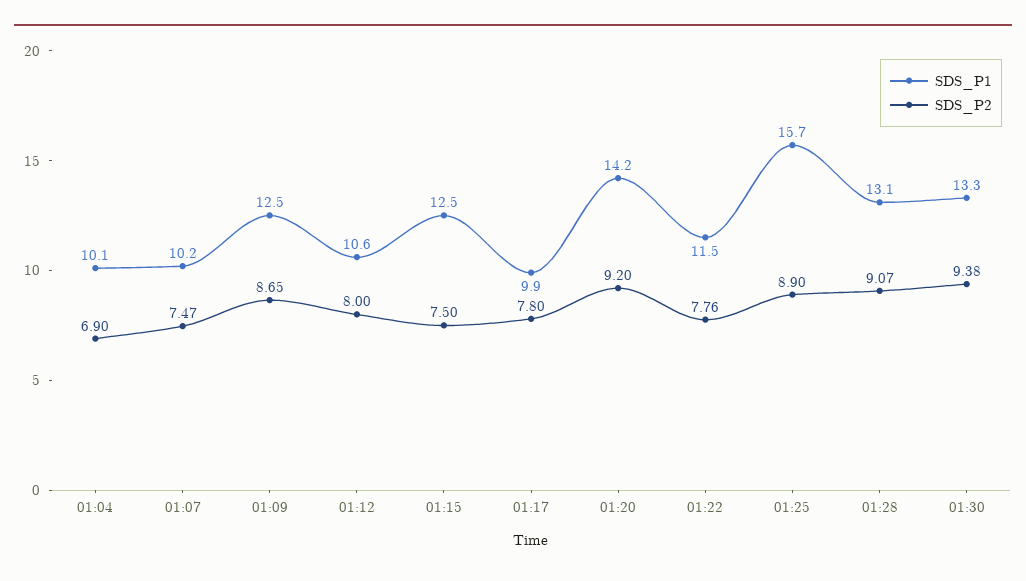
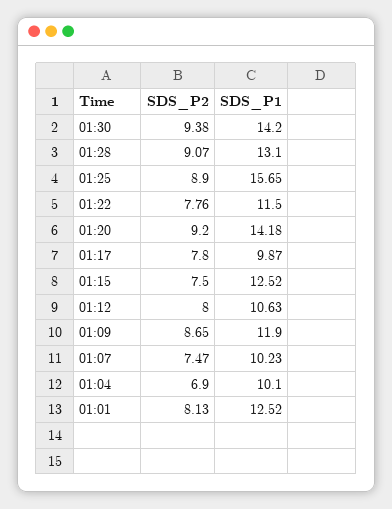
SDS_P1, 01:09: 12.5 -> 11.9
SDS_P1, 01:30: 13.3 -> 14.2
SDS_P2, 01:01: none -> 8.13
SDS_P1, 01:01: none -> 12.52

